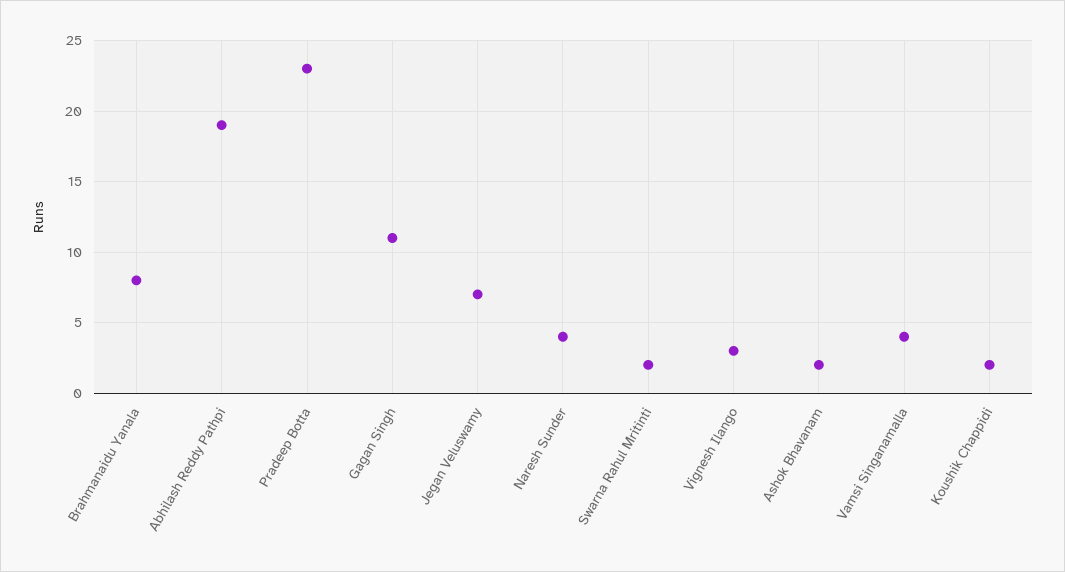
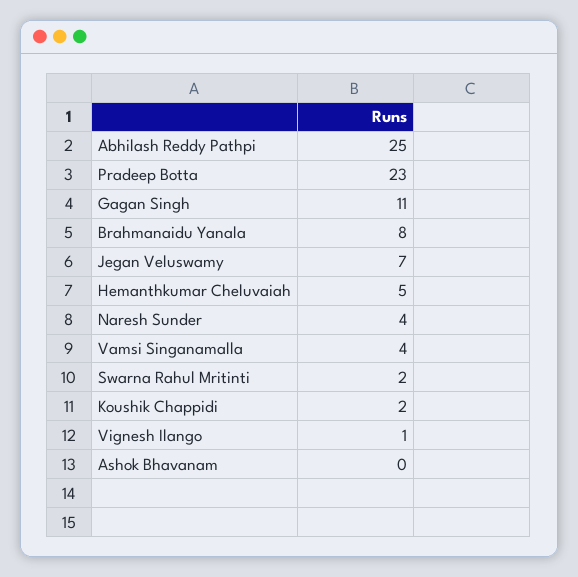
Abhilash Reddy Pathpi: 19 -> 25
Vignesh Ilango: 3 -> 1
Ashok Bhavanam: 2 -> 0
Hemanthkumar Cheluvaiah: none -> 5

